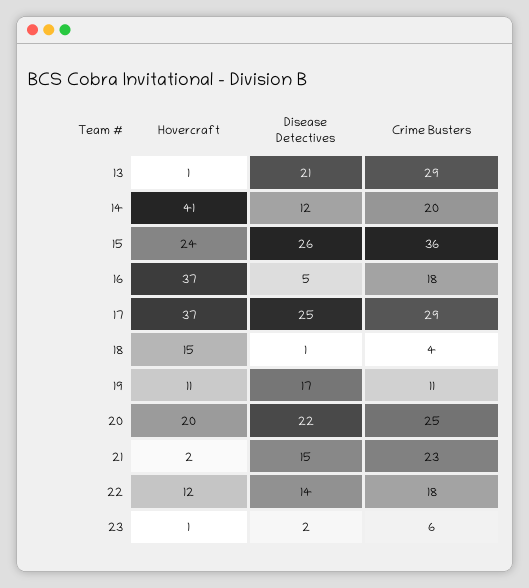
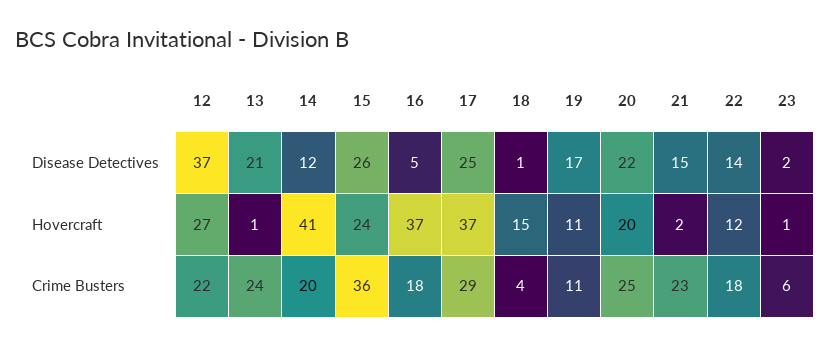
Crime Busters, 13: 29 -> 24
Disease Detectives, 12: none -> 37
Hovercraft, 12: none -> 27
Crime Busters, 12: none -> 22

